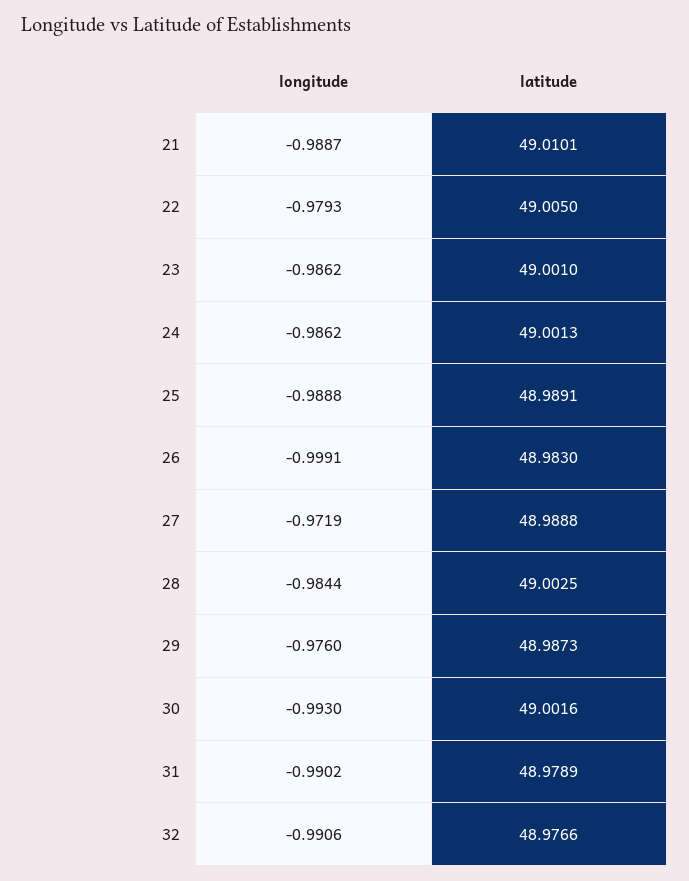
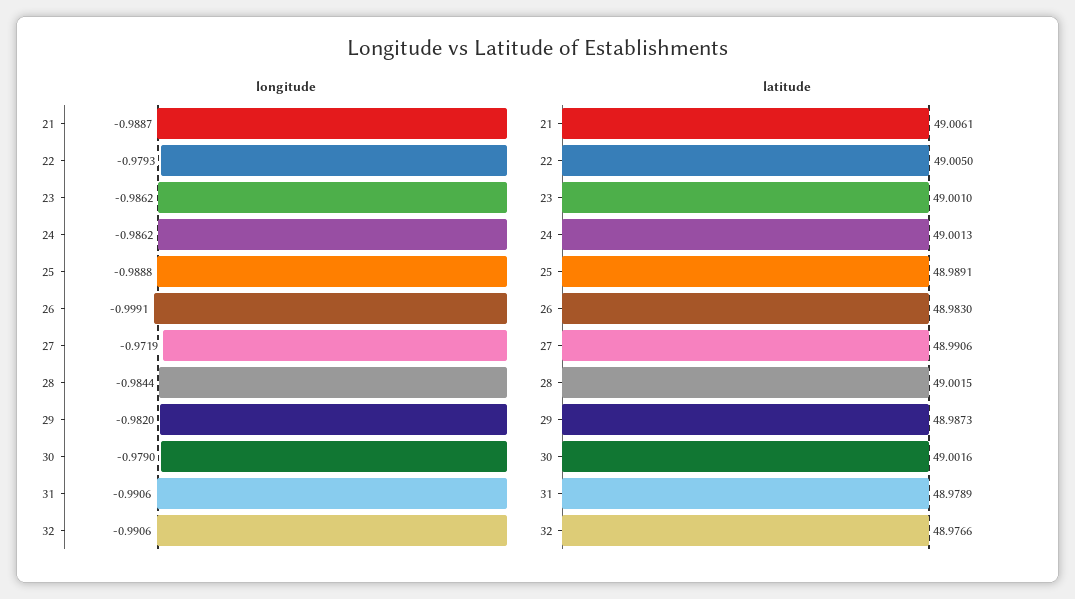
latitude, 21: 49.0101 -> 49.0061
latitude, 27: 48.9888 -> 48.9906
latitude, 28: 49.0025 -> 49.0015
longitude, 29: -0.976 -> -0.982
longitude, 30: -0.993 -> -0.979
longitude, 31: -0.9902 -> -0.9906

